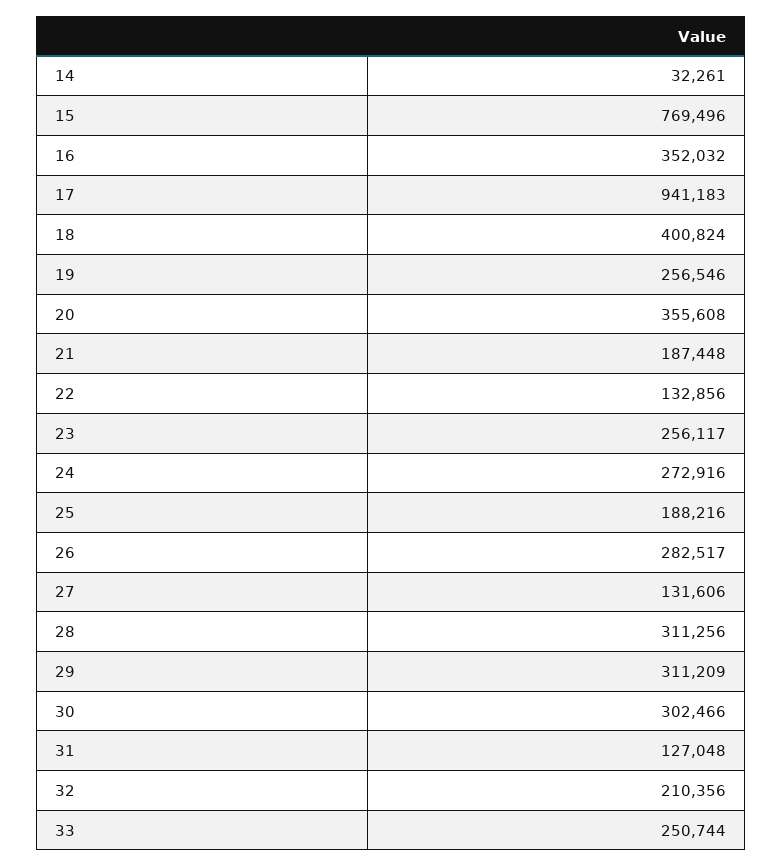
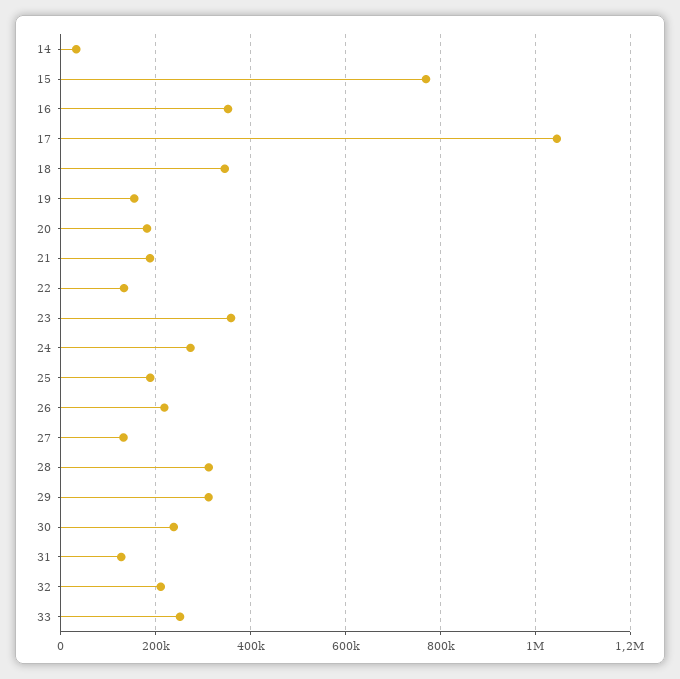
17: 941183 -> 1040000
18: 400824 -> 340000
19: 256546 -> 160000
20: 355608 -> 180000
23: 256117 -> 360000
26: 282517 -> 220000
30: 302466 -> 240000

